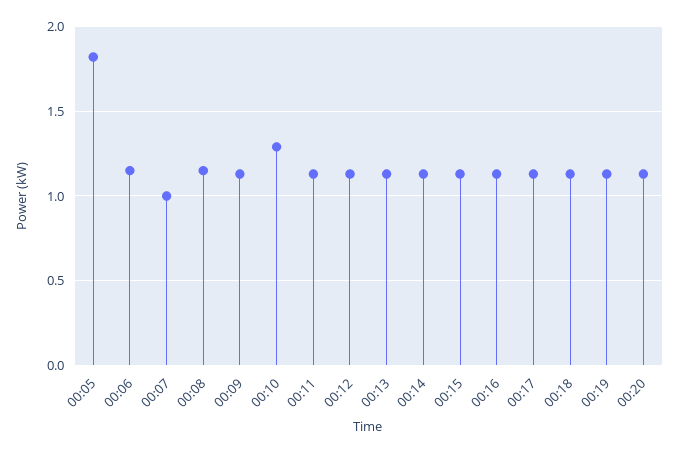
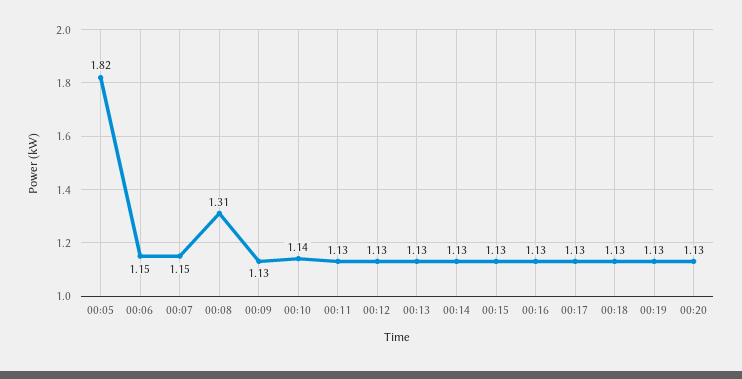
00:07: 1 -> 1.15
00:08: 1.15 -> 1.31
00:10: 1.3 -> 1.14

